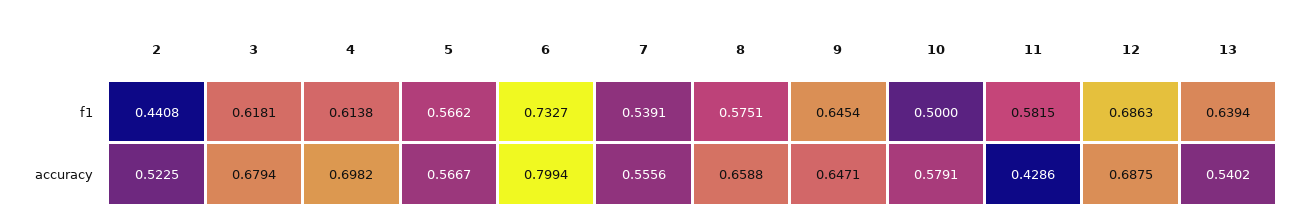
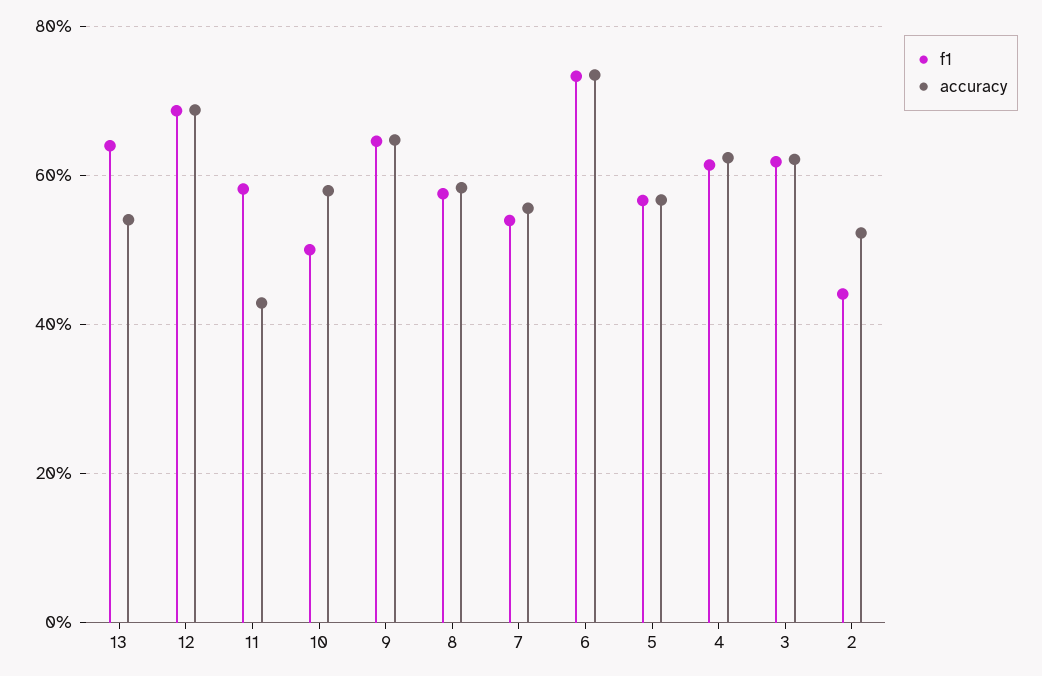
accuracy, 3: 0.6794 -> 0.62
accuracy, 4: 0.6982 -> 0.62
accuracy, 6: 0.7994 -> 0.74
accuracy, 8: 0.6588 -> 0.58

